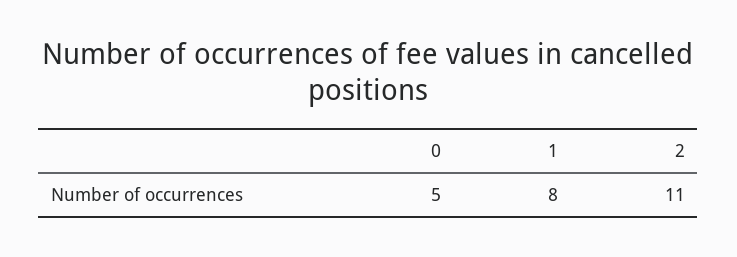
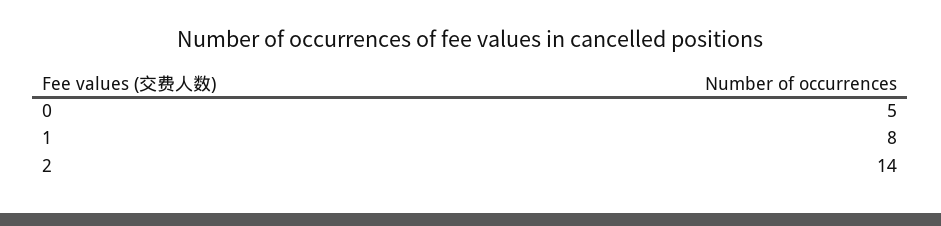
2: 11 -> 14

